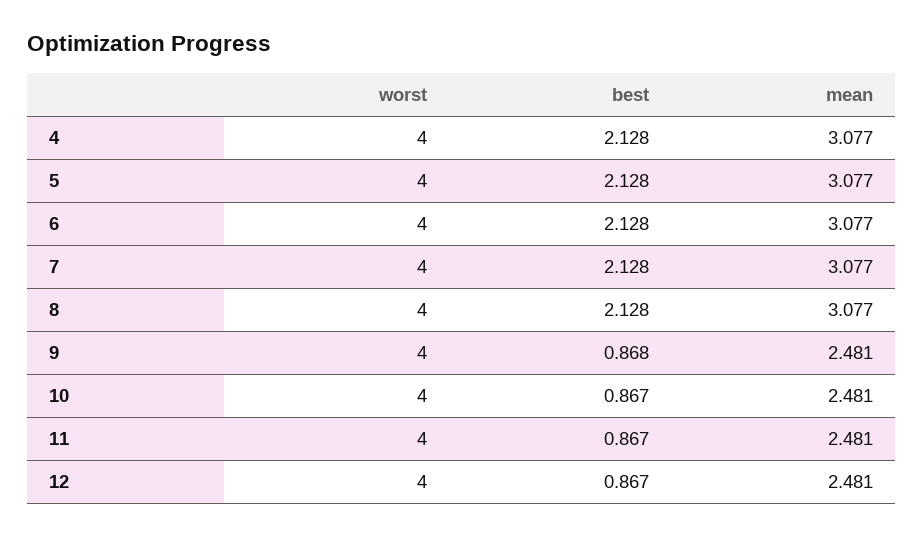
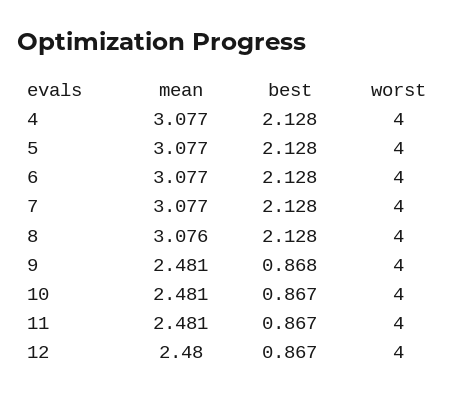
mean, 8: 3.077 -> 3.076
mean, 12: 2.481 -> 2.48

